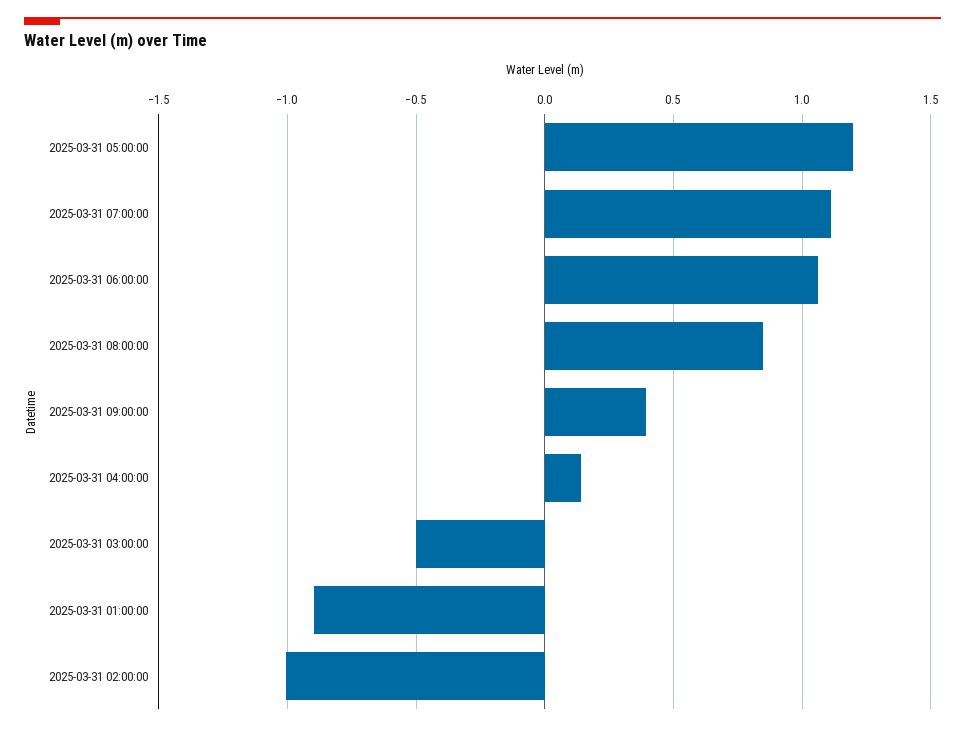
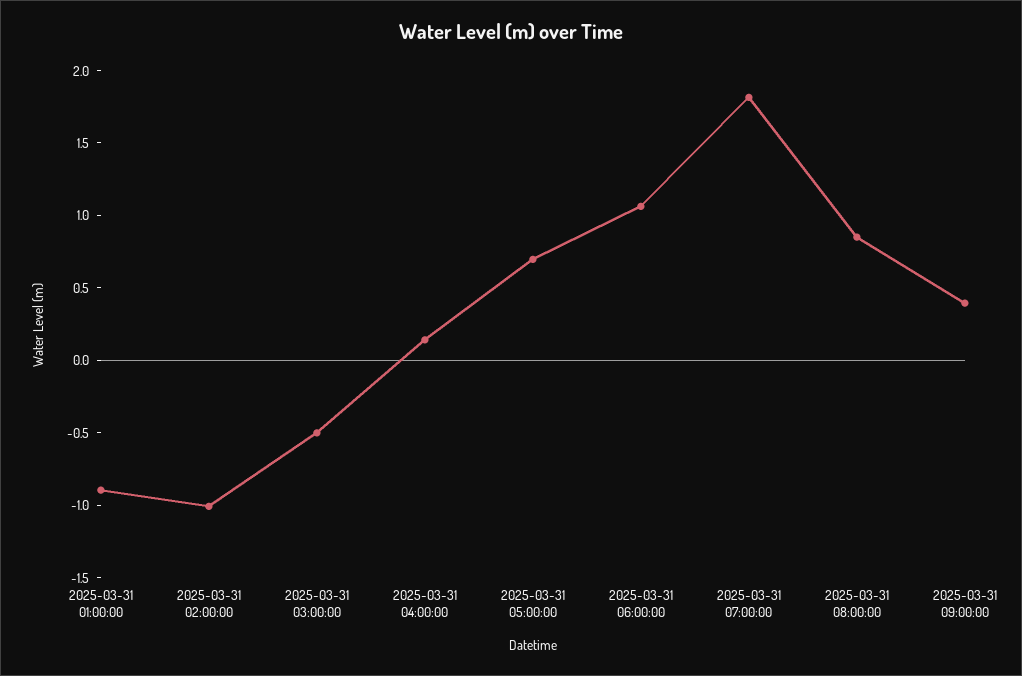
2025-03-31 05:00:00: 1.2 -> 0.7
2025-03-31 07:00:00: 1.1 -> 1.8

